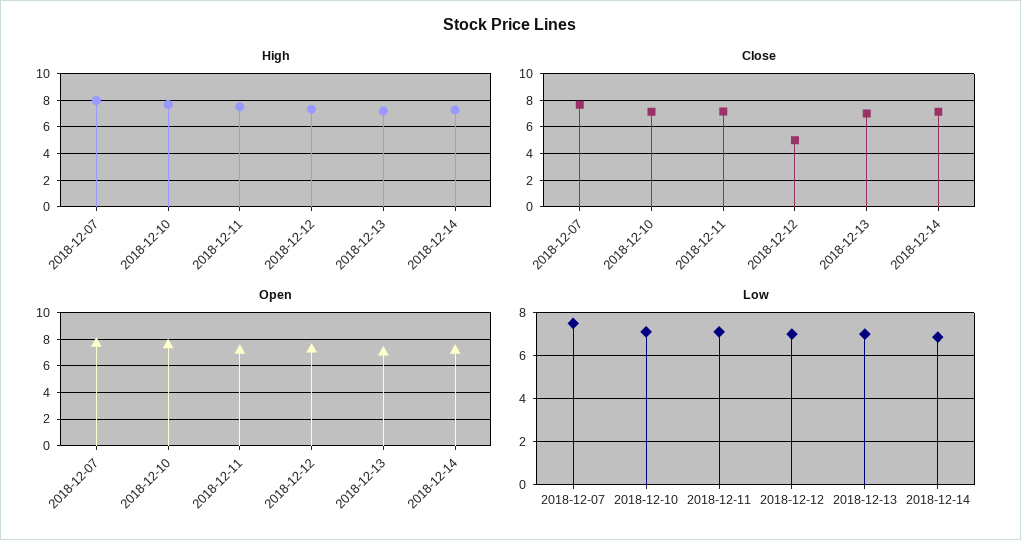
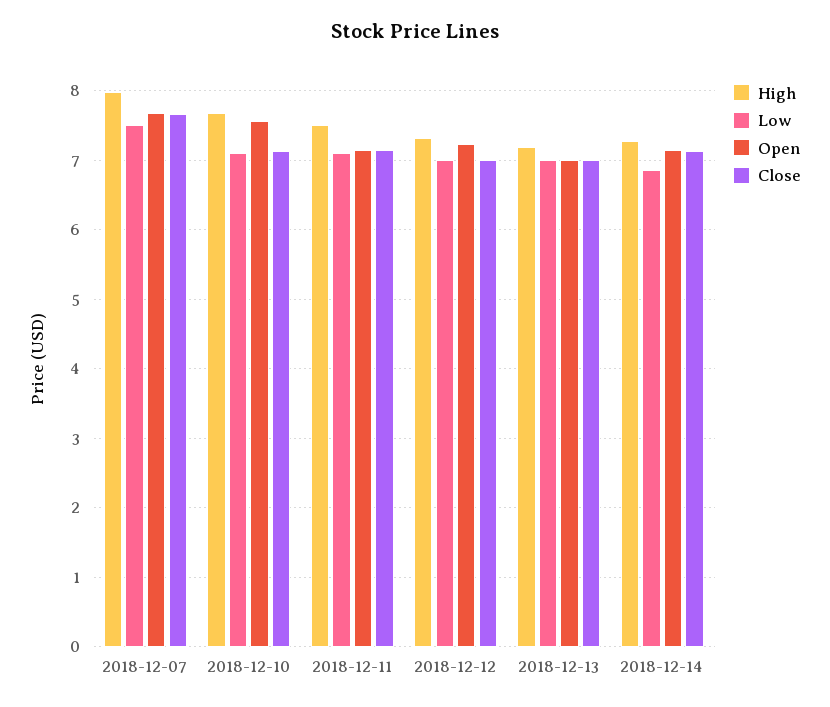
Close, 2018-12-12: 5 -> 7

